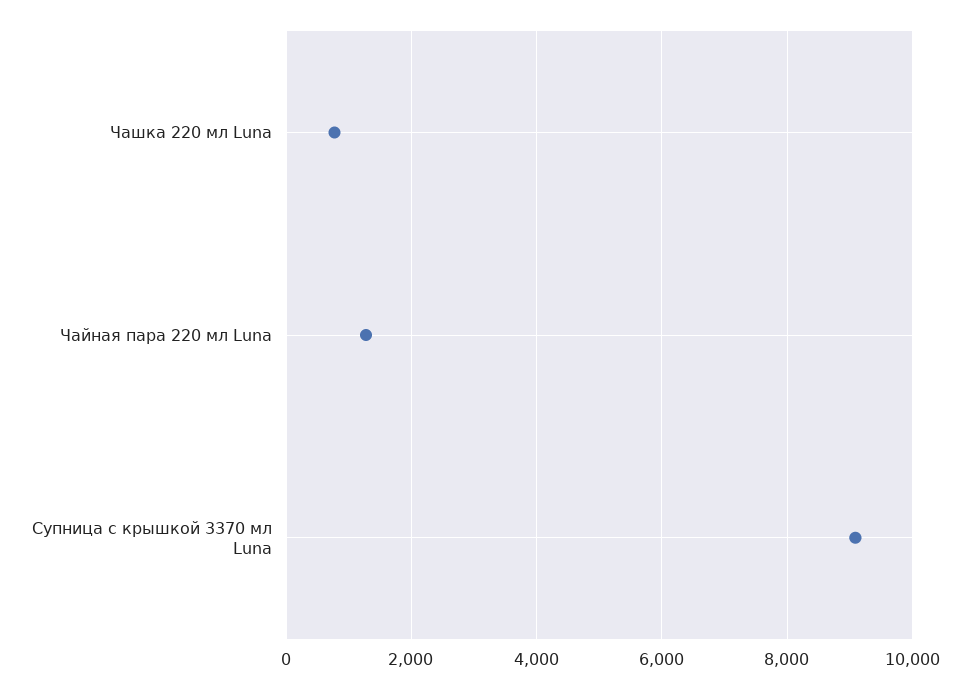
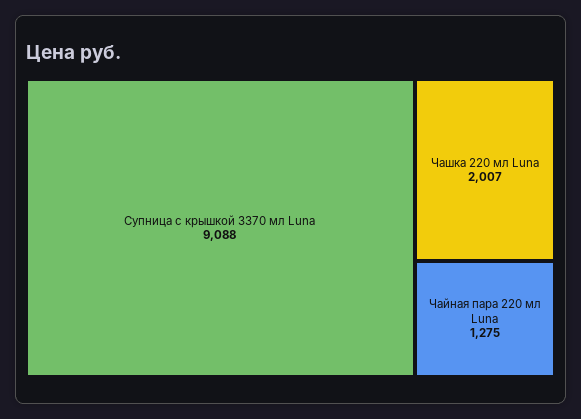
Чашка 220 мл Luna: 800 -> 2007

